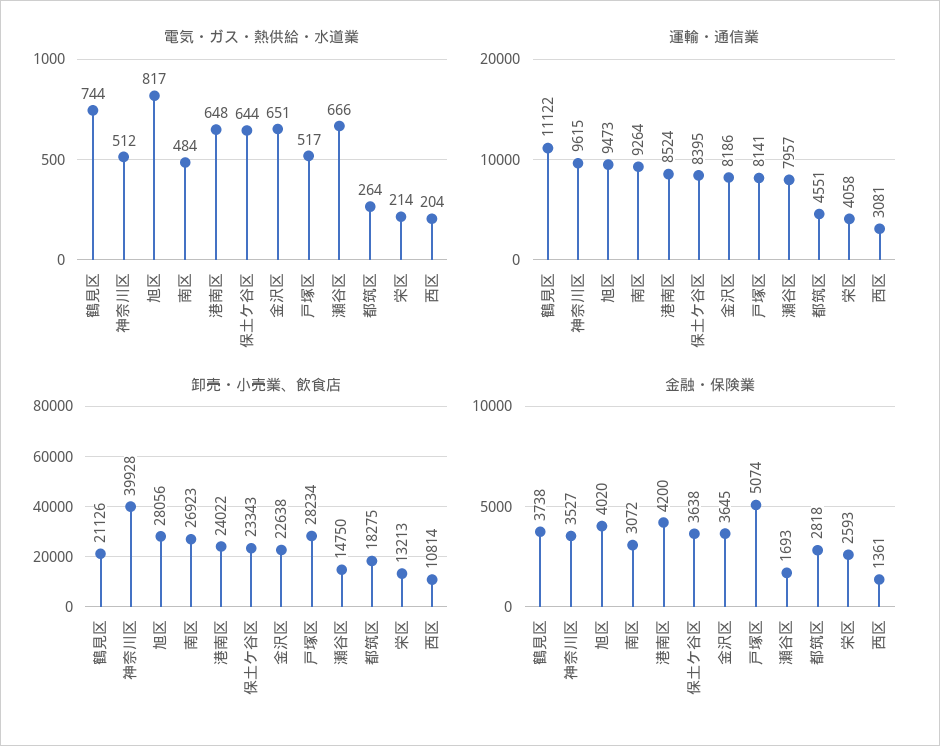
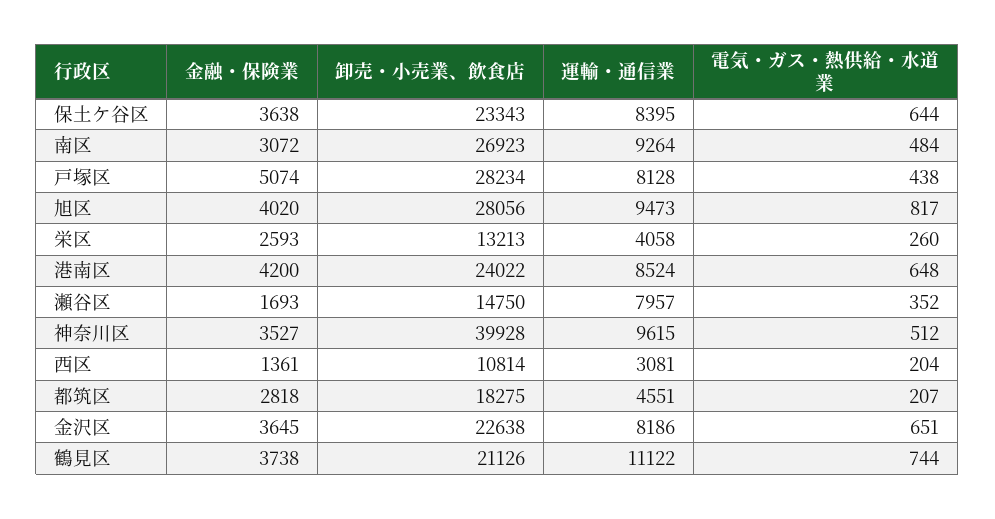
電気・ガス・熱供給・水道業, 戸塚区: 517 -> 438
電気・ガス・熱供給・水道業, 瀬谷区: 666 -> 352
電気・ガス・熱供給・水道業, 都筑区: 264 -> 207
電気・ガス・熱供給・水道業, 栄区: 214 -> 260
運輸・通信業, 戸塚区: 8141 -> 8128

